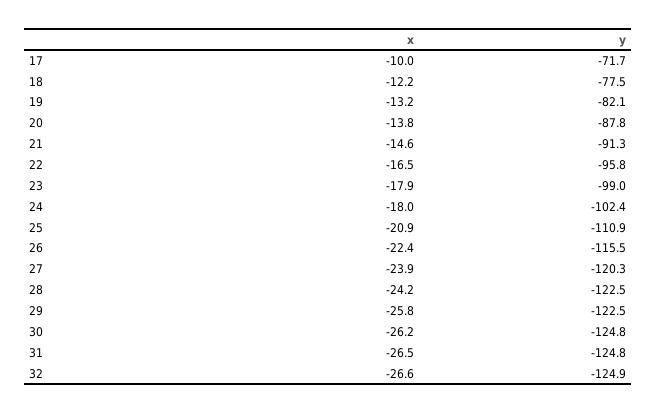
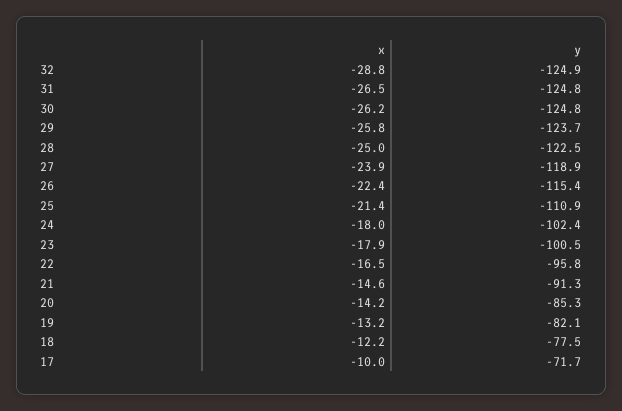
x, 20: -13.8 -> -14.2
y, 20: -87.8 -> -85.3
y, 23: -99 -> -100.5
x, 25: -20.9 -> -21.4
y, 26: -115.5 -> -115.4
y, 27: -120.3 -> -118.9
x, 28: -24.2 -> -25
y, 29: -122.5 -> -123.7
x, 32: -26.6 -> -28.8

